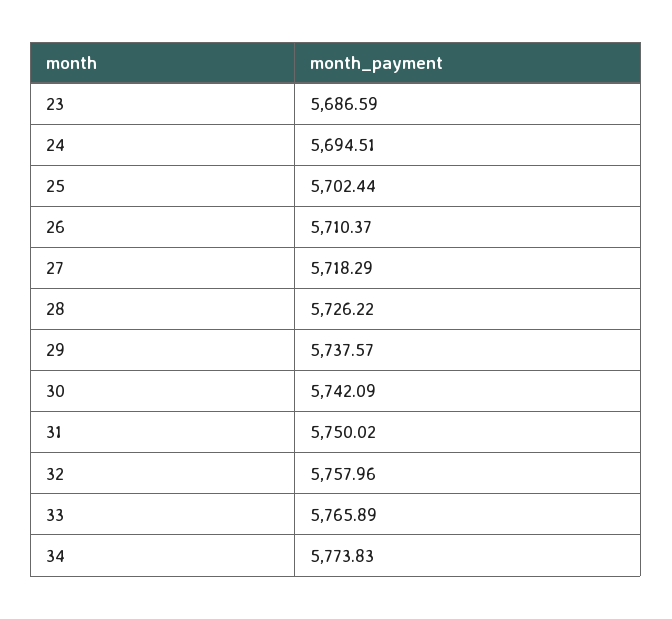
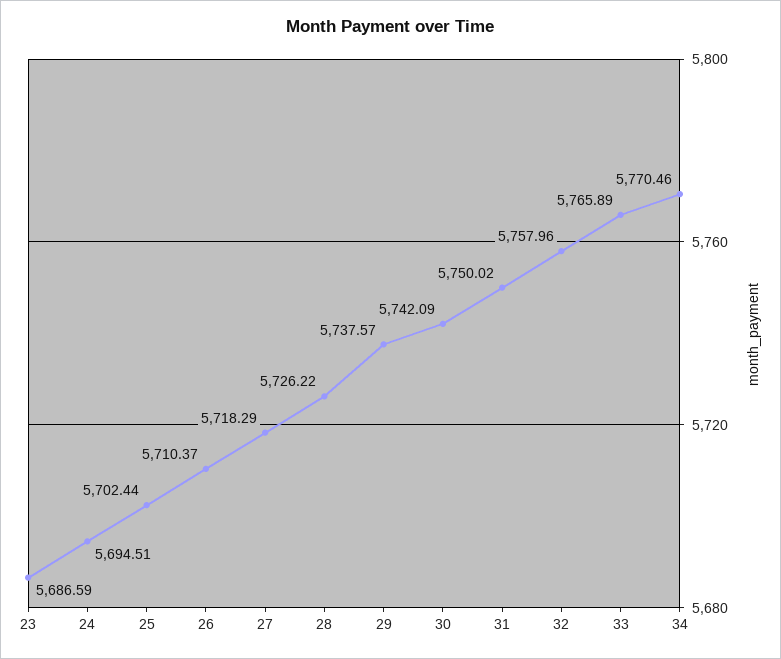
34: 5773.83 -> 5770.46

